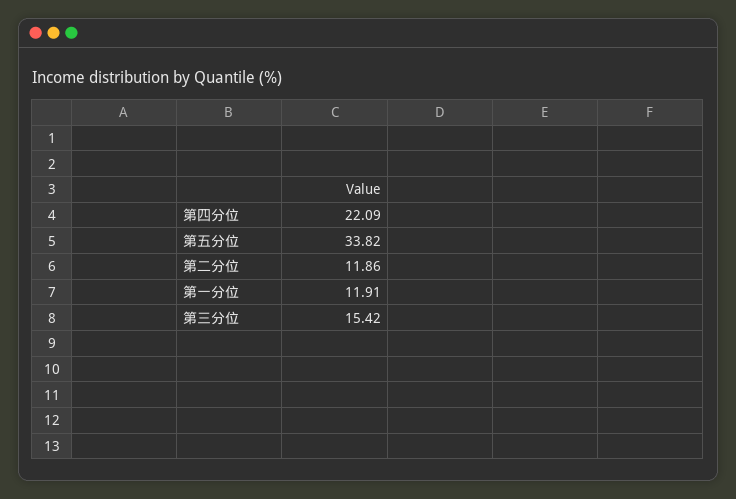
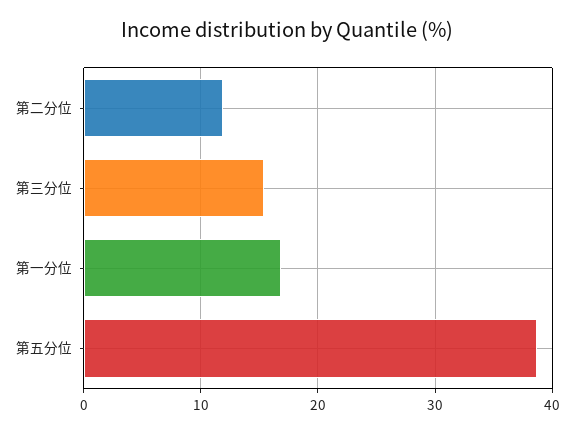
第四分位: 22.09 -> none
第五分位: 33.82 -> 39
第一分位: 11.91 -> 17

